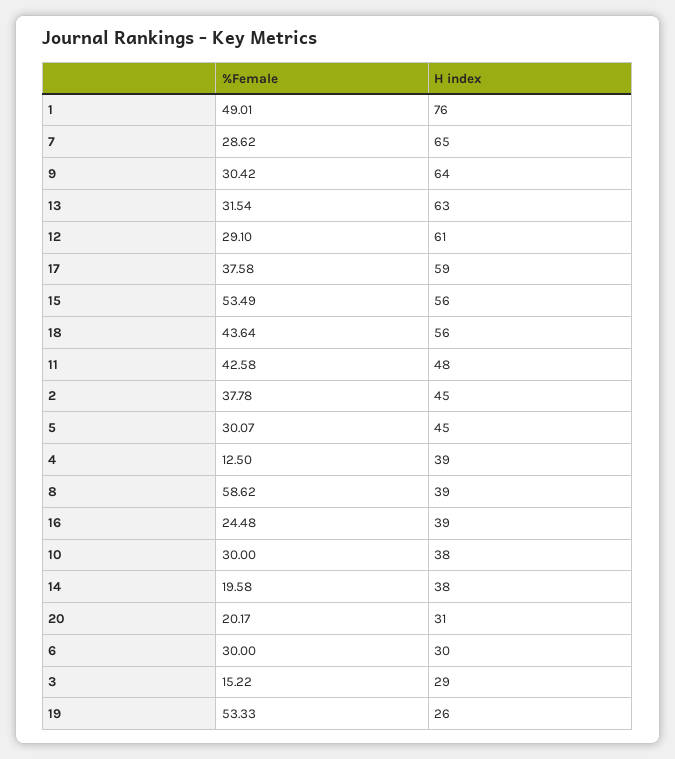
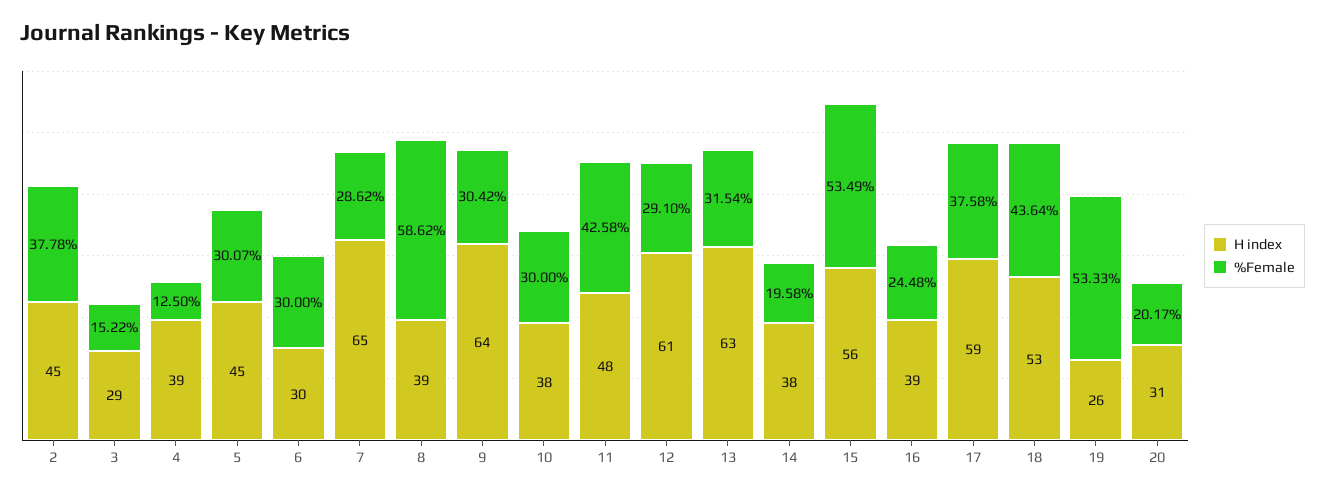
%Female, 1: 49.01 -> none
H index, 1: 76 -> none
H index, 18: 56 -> 53

